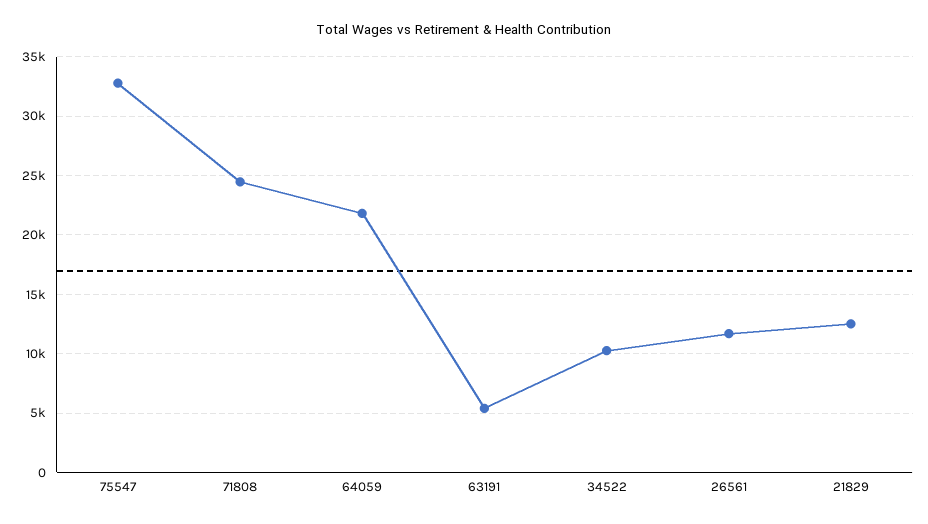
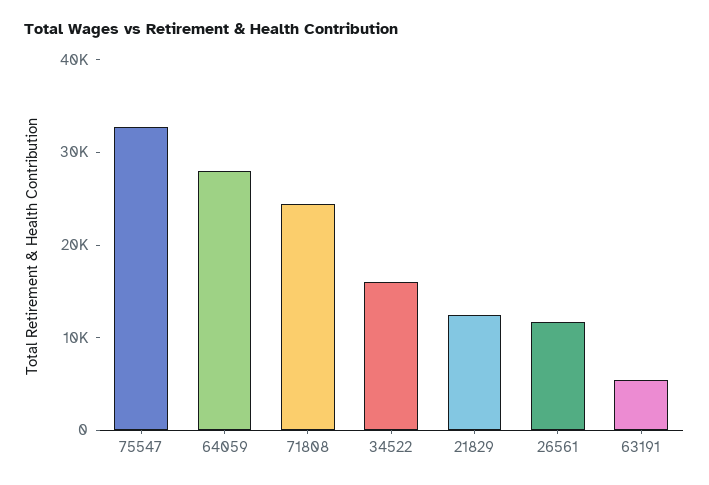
64059: 22000 -> 28000
34522: 10000 -> 16000

